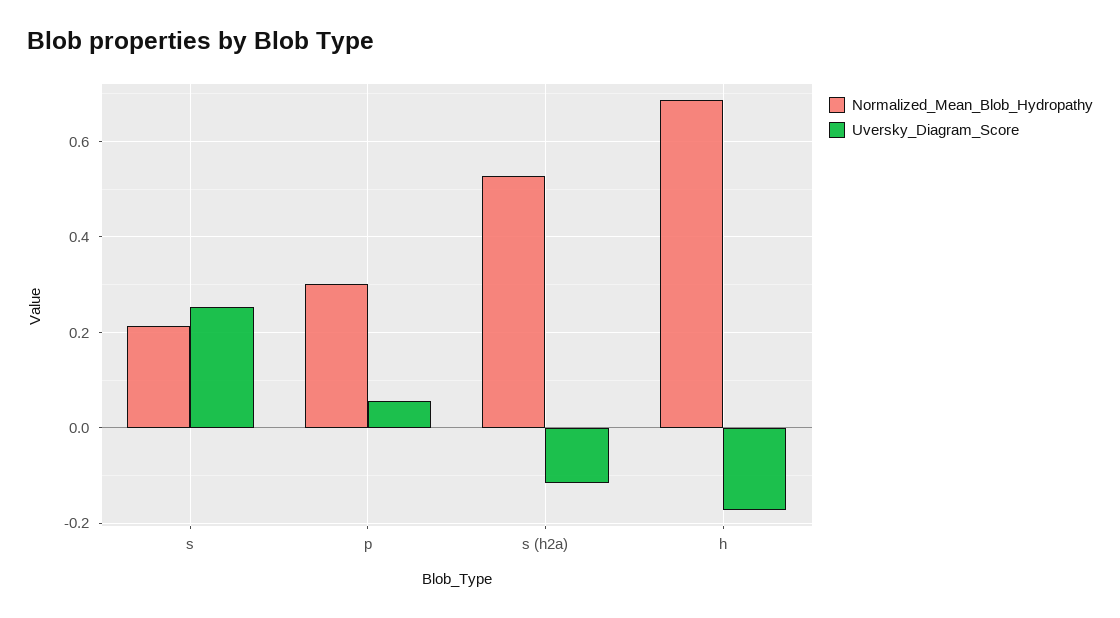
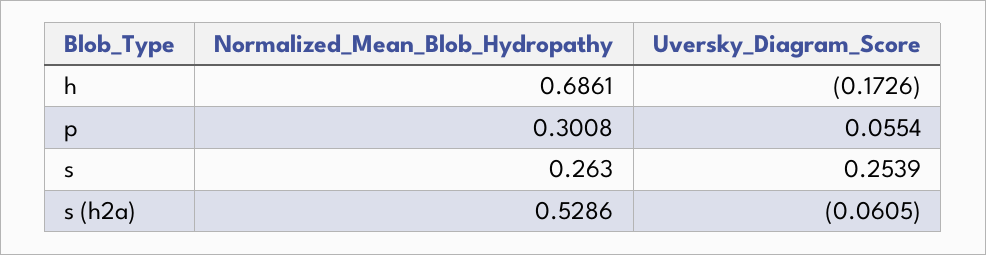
Normalized_Mean_Blob_Hydropathy, s: 0.22 -> 0.263
Uversky_Diagram_Score, s (h2a): -0.12 -> -0.0605

